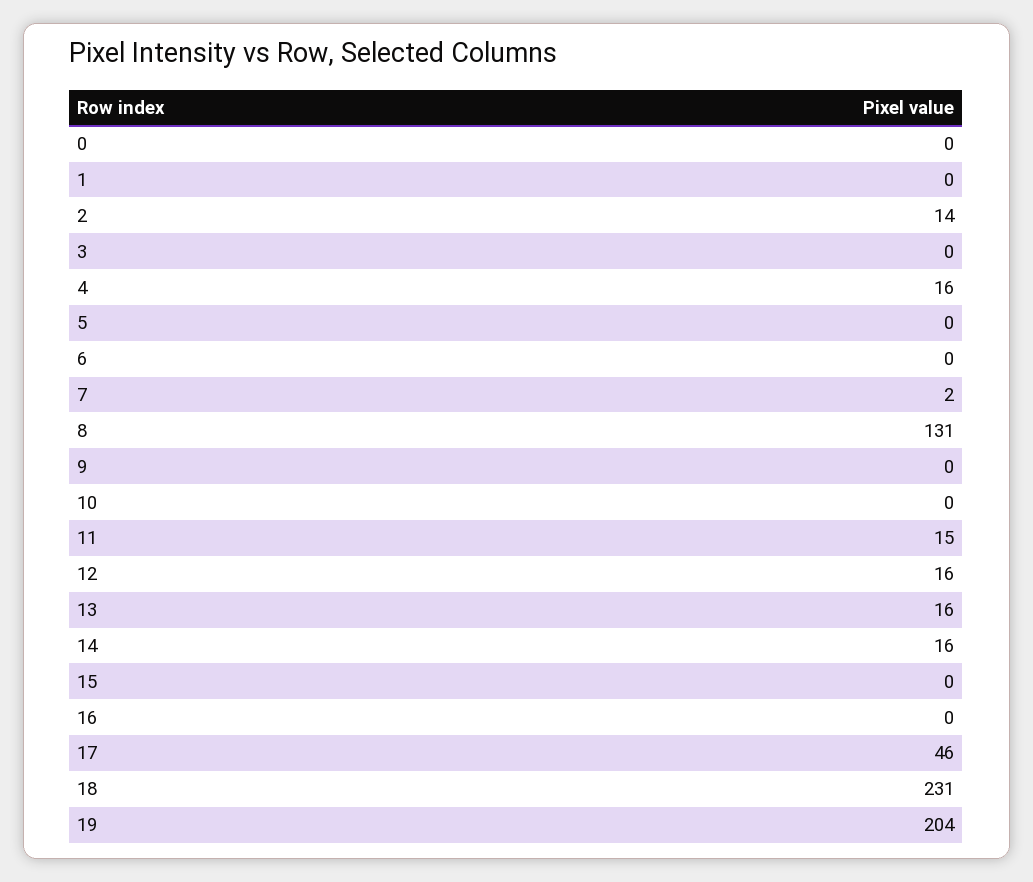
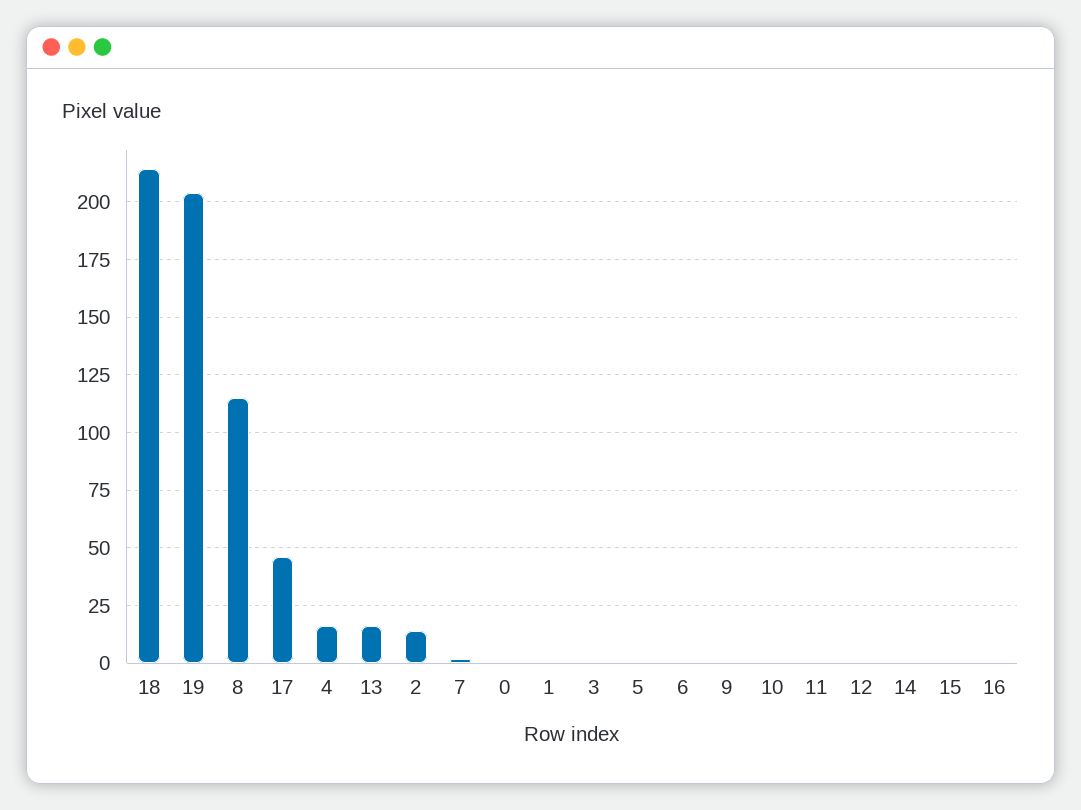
8: 131 -> 115
11: 15 -> 0
12: 16 -> 0
14: 16 -> 0
18: 231 -> 215

